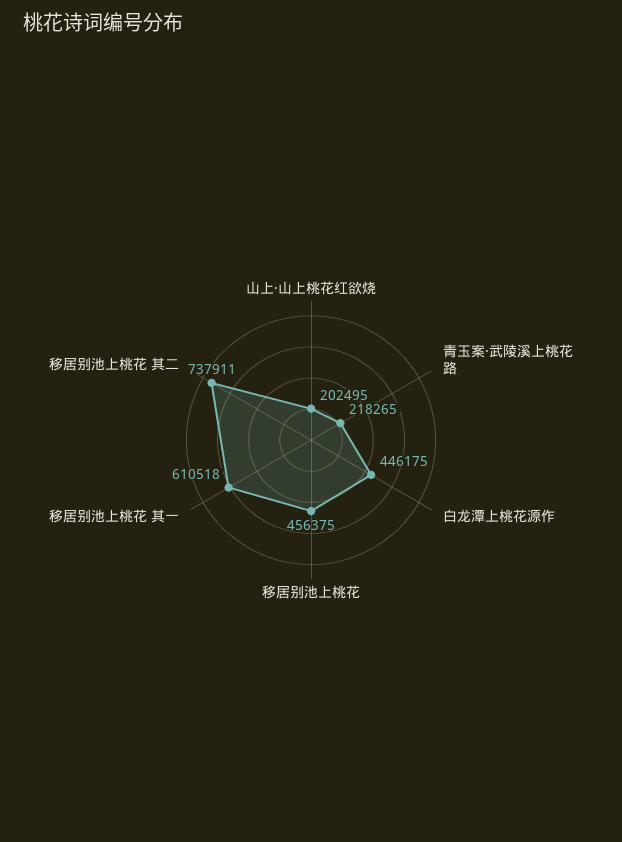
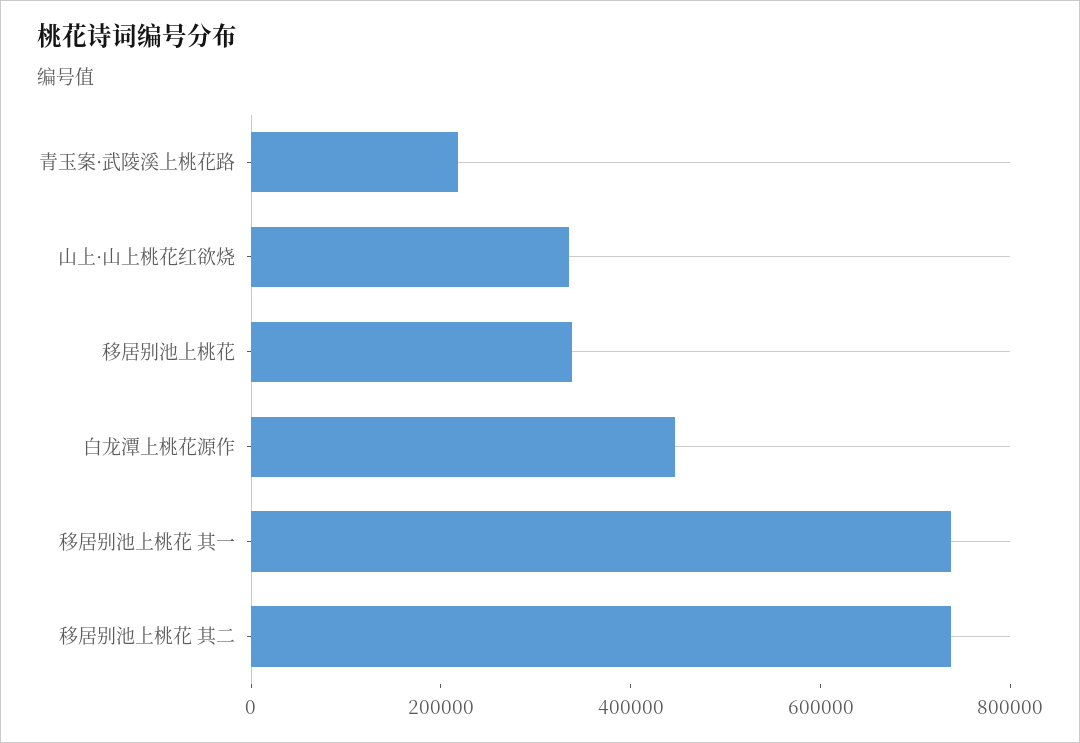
山上·山上桃花红欲烧: 202495 -> 350000
移居别池上桃花: 456375 -> 350000
移居别池上桃花 其一: 610518 -> 750000

